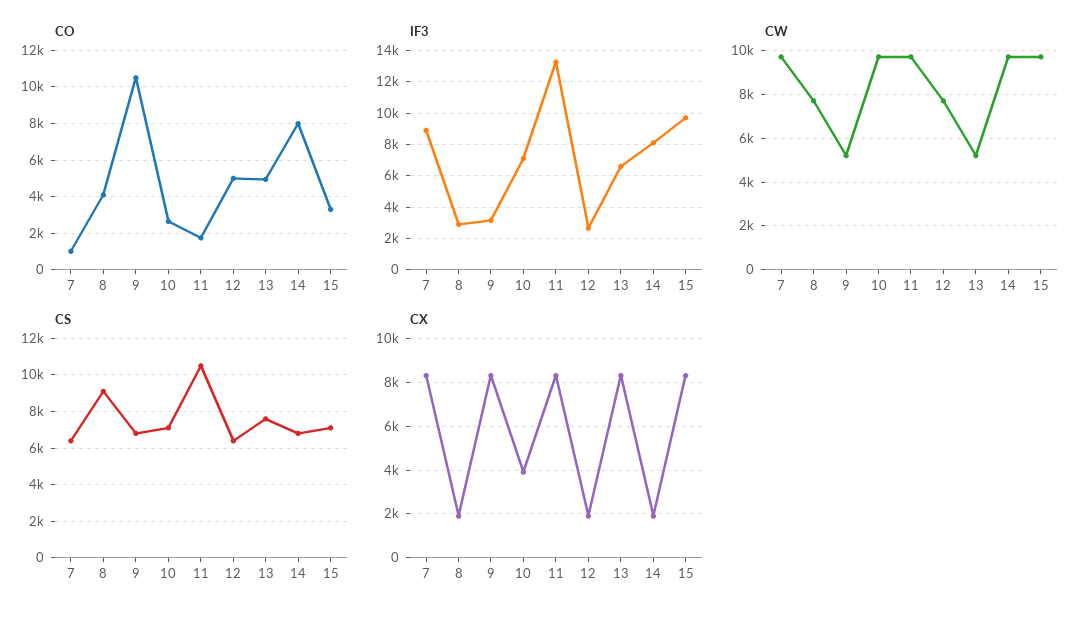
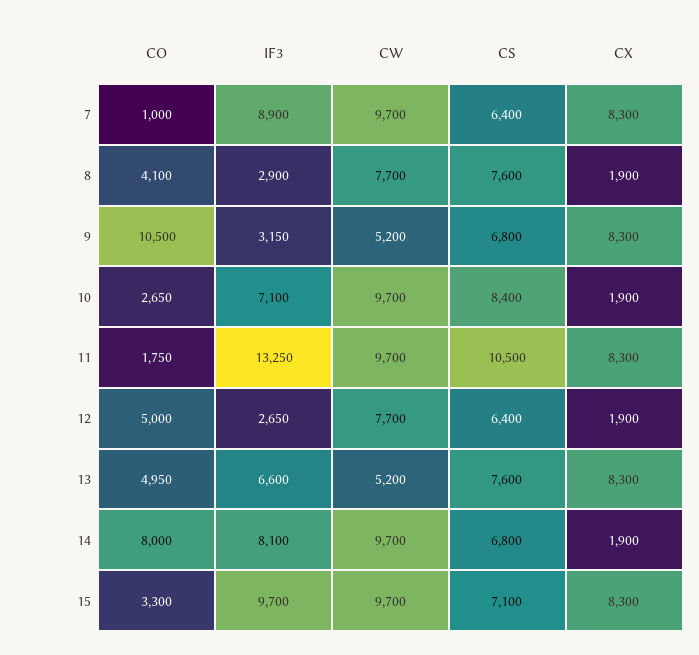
CS, 8: 9000 -> 7600
CS, 10: 7000 -> 8400
CX, 10: 4000 -> 1900

